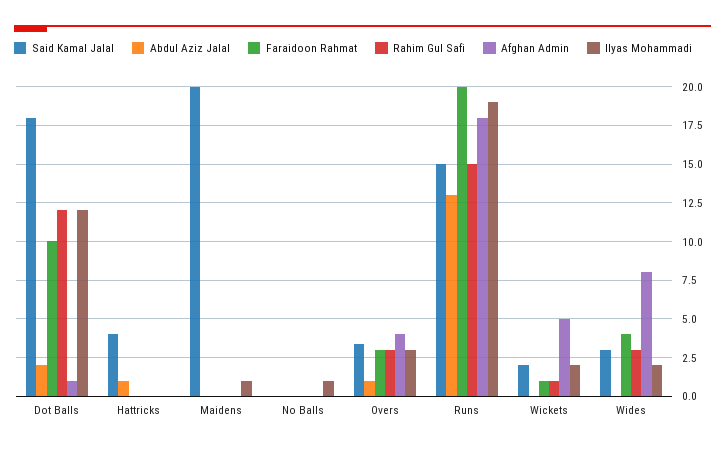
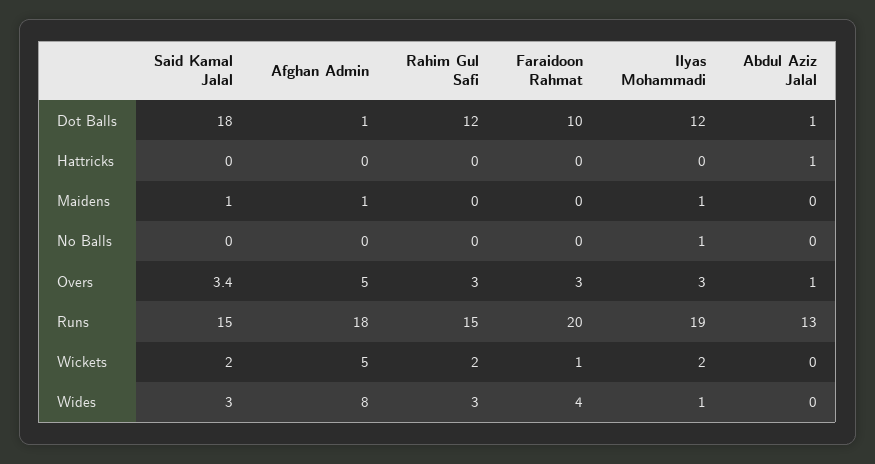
Abdul Aziz Jalal, Dot Balls: 2 -> 1
Said Kamal Jalal, Hattricks: 4 -> 0
Said Kamal Jalal, Maidens: 20 -> 1
Afghan Admin, Maidens: 0 -> 1
Afghan Admin, Overs: 4 -> 5
Rahim Gul Safi, Wickets: 1 -> 2
Ilyas Mohammadi, Wides: 2 -> 1

